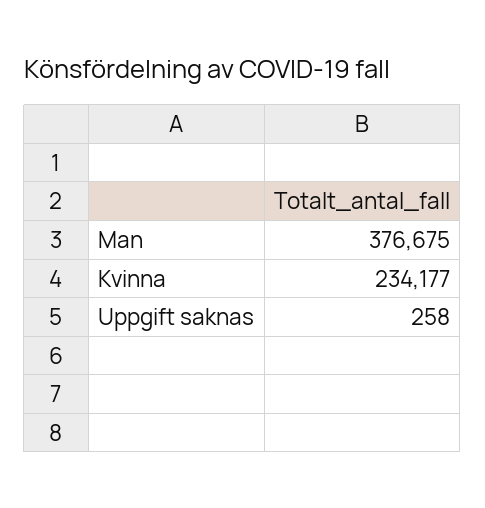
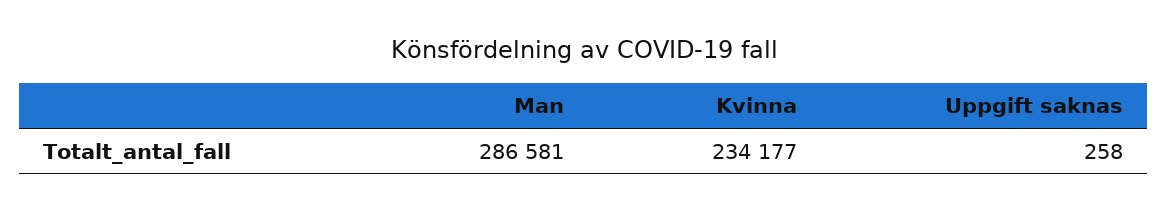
Man: 376675 -> 286581

